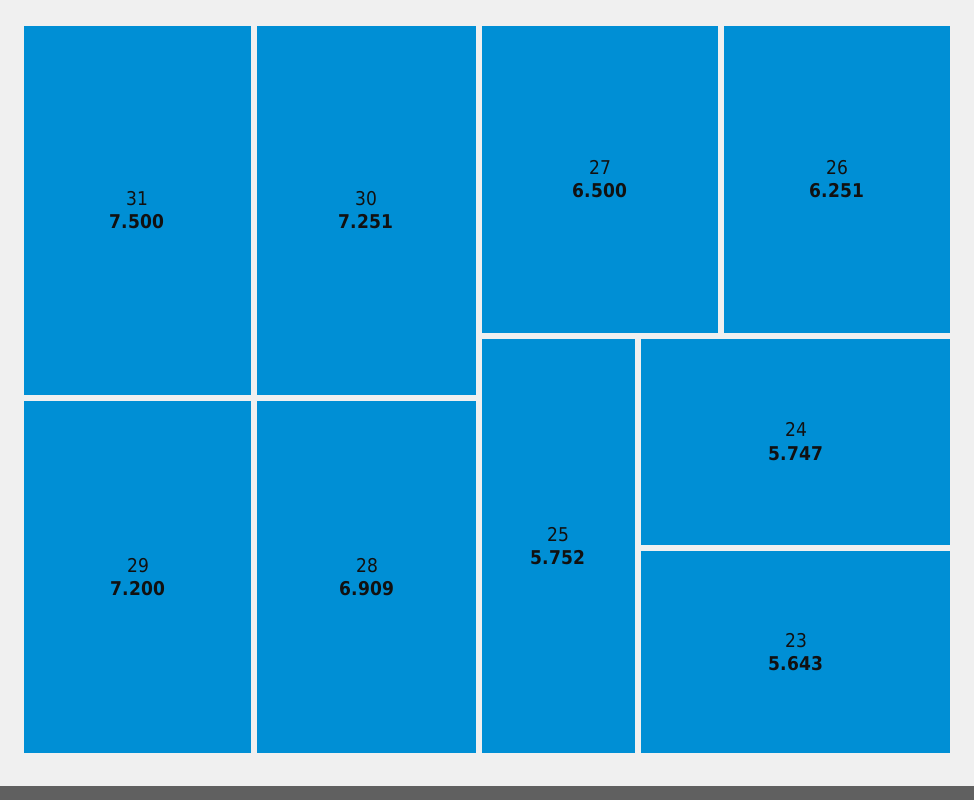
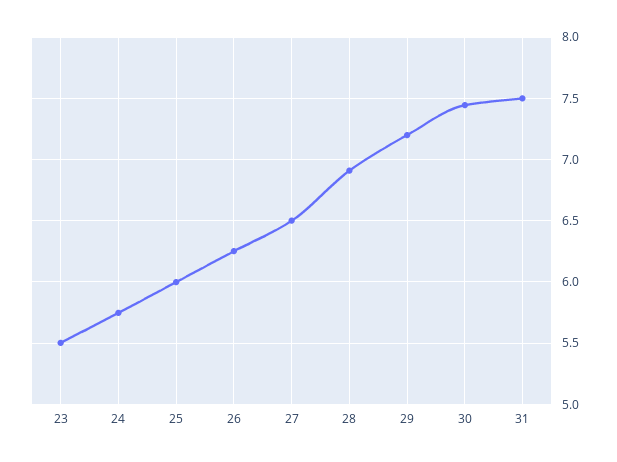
30: 7.251 -> 7.45
25: 5.752 -> 6
23: 5.643 -> 5.5

